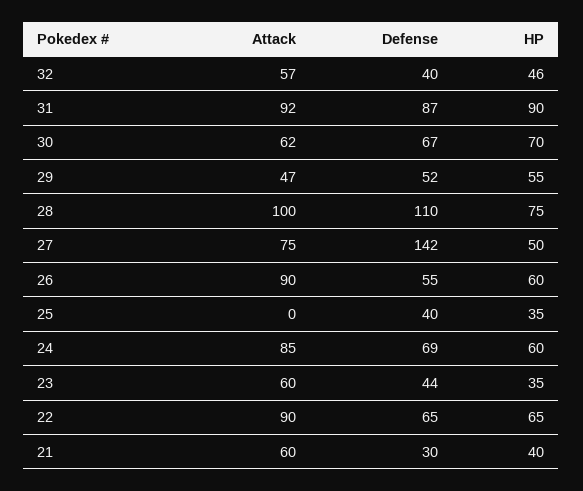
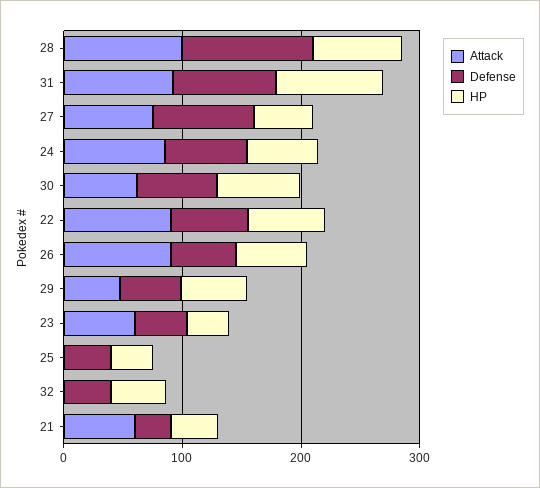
Attack, 32: 57 -> 0
Defense, 27: 142 -> 80

